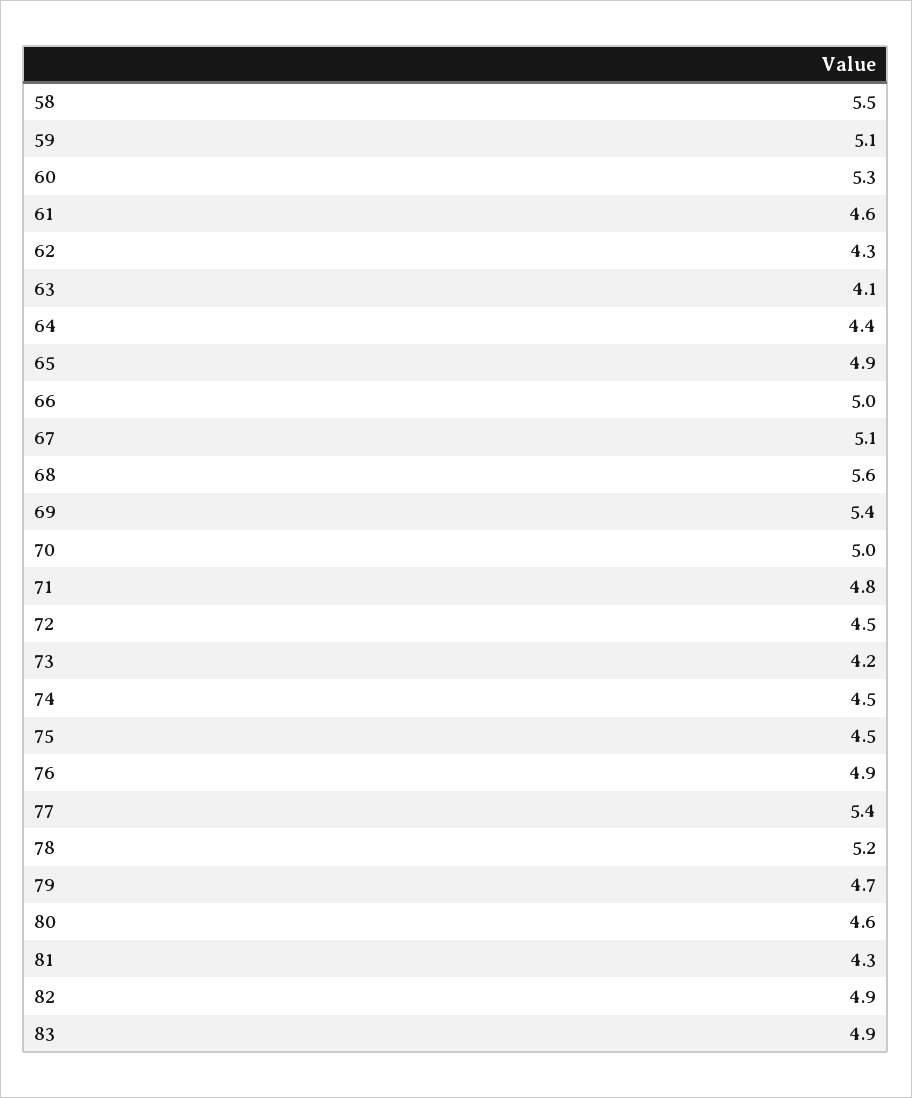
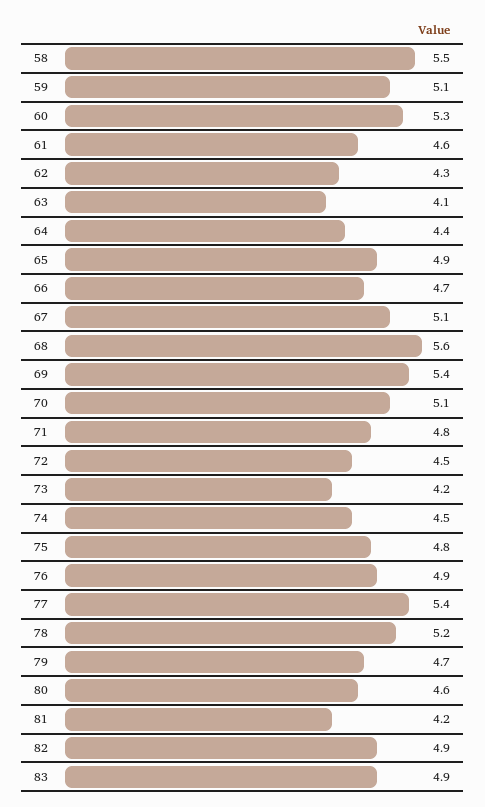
66: 5 -> 4.7
70: 5 -> 5.1
75: 4.5 -> 4.8
81: 4.3 -> 4.2

